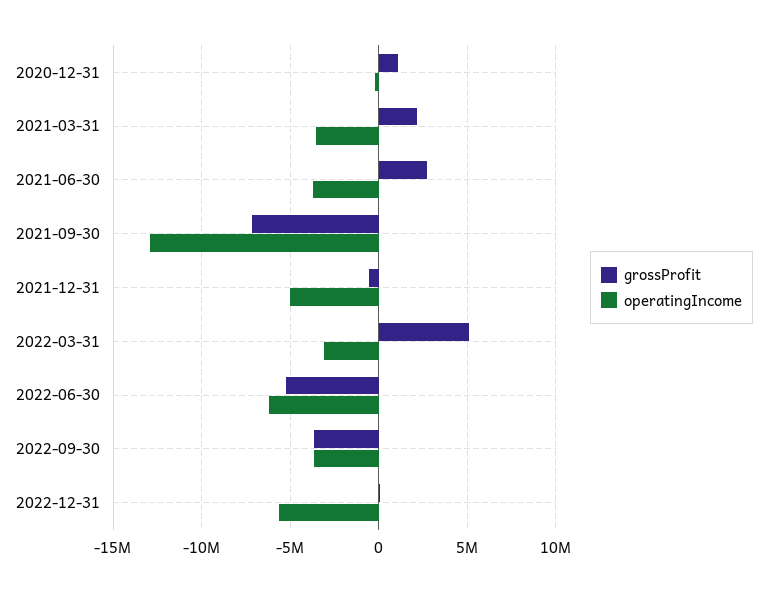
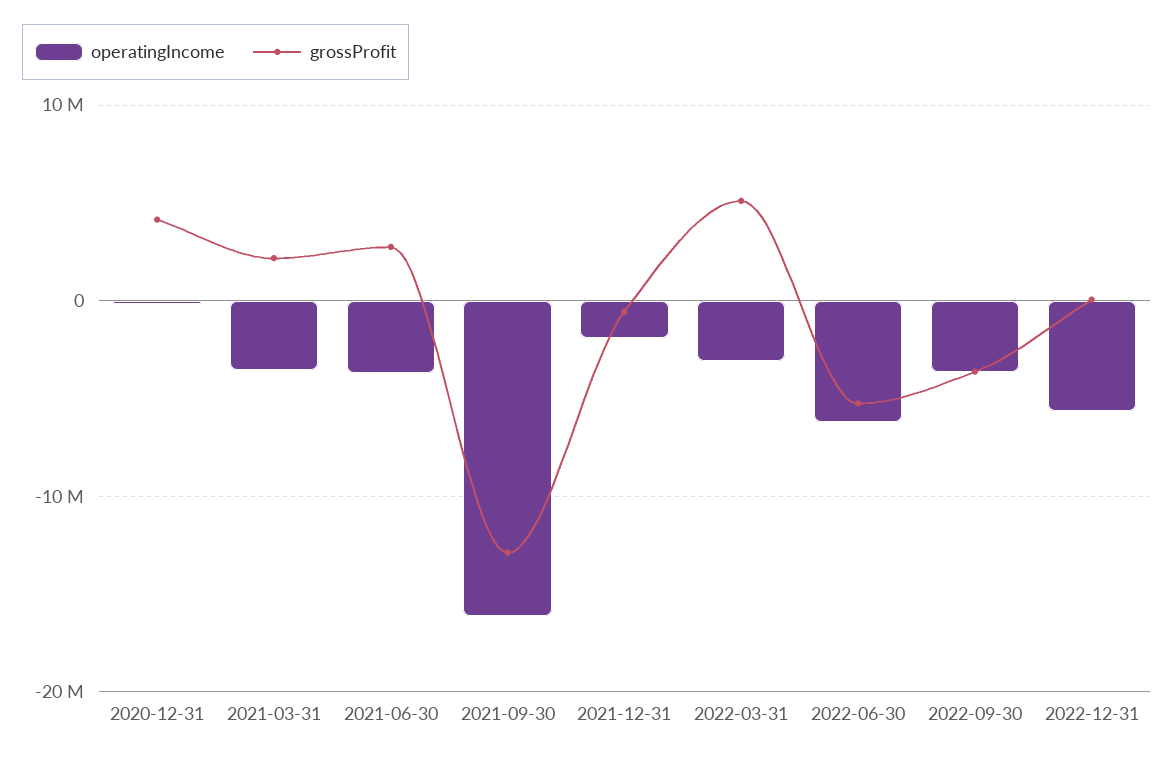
grossProfit, 2020-12-31: 1000000 -> 4000000
grossProfit, 2021-09-30: -7000000 -> -13000000
operatingIncome, 2021-09-30: -13000000 -> -16000000
operatingIncome, 2021-12-31: -5000000 -> -2000000

